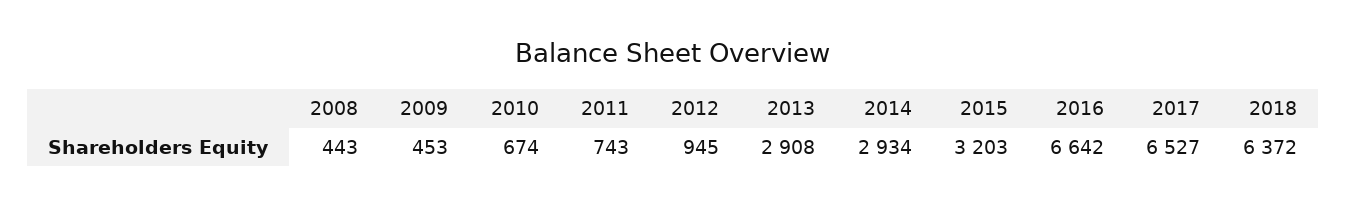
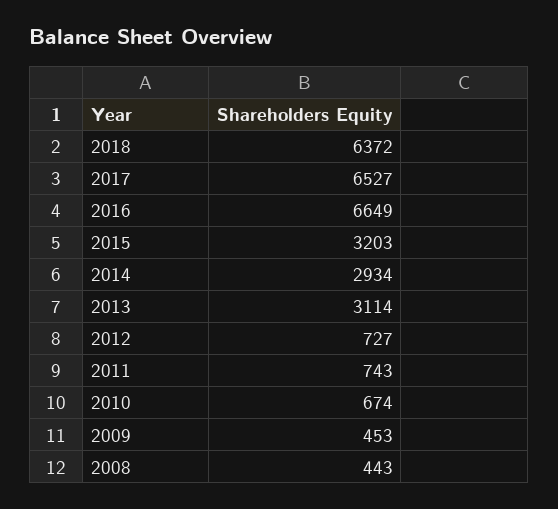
2012: 945 -> 727
2013: 2908 -> 3114
2016: 6642 -> 6649

